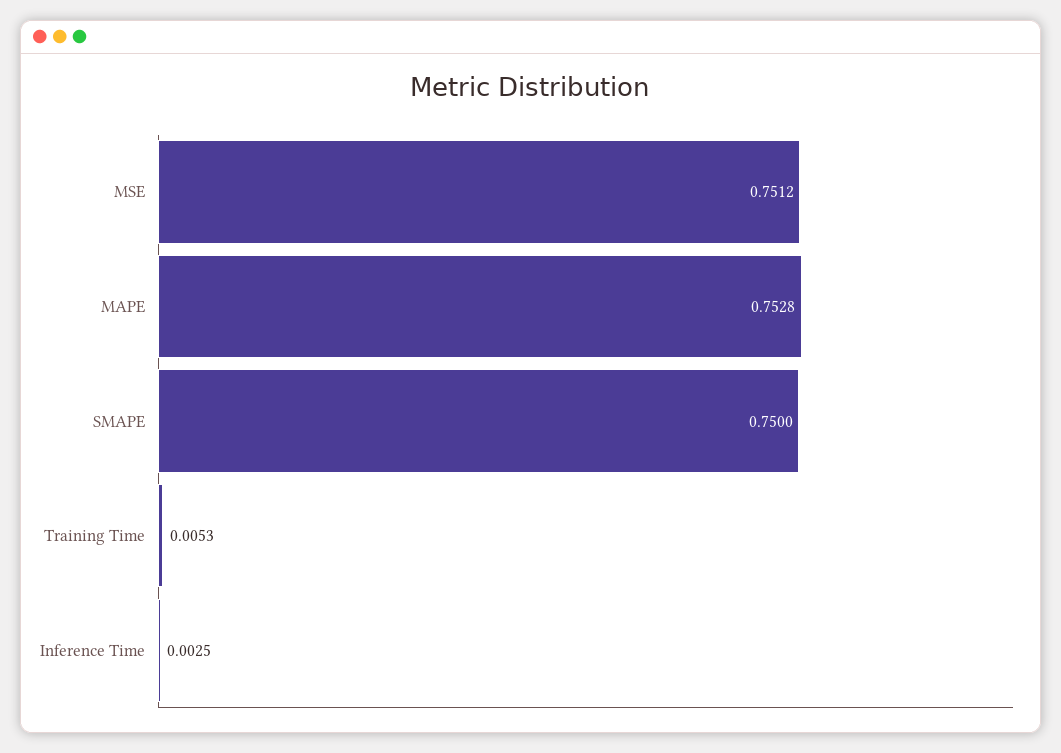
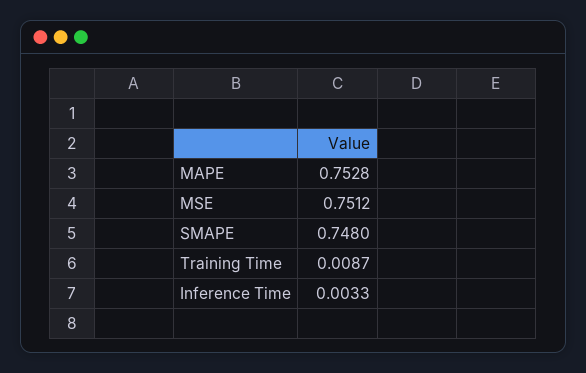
SMAPE: 0.75 -> 0.748
Training Time: 0.0053 -> 0.0087
Inference Time: 0.0025 -> 0.0033

